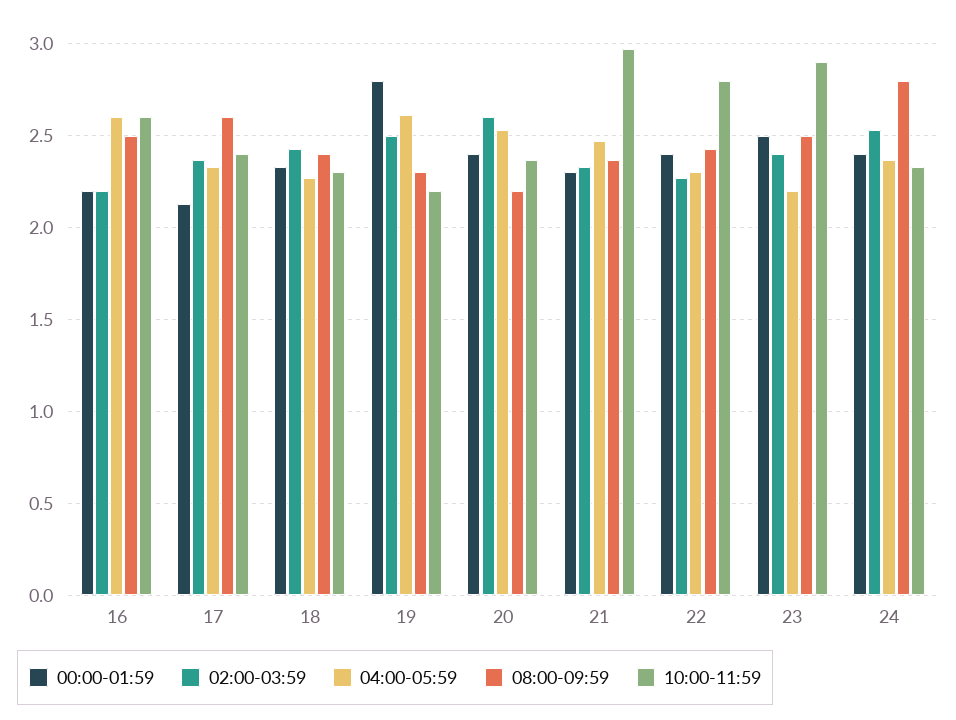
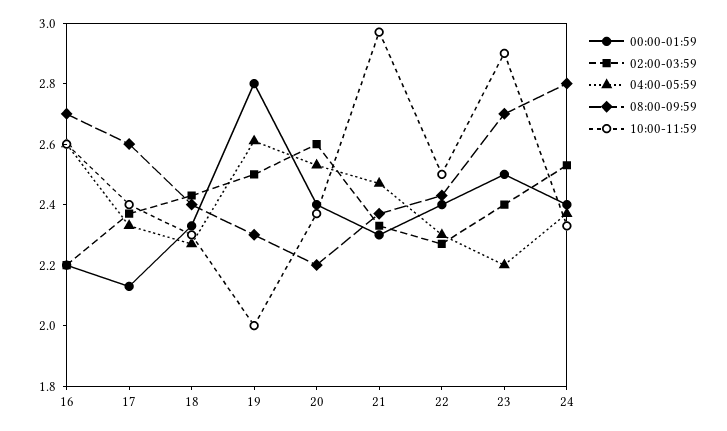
08:00-09:59, 16: 2.5 -> 2.7
10:00-11:59, 19: 2.2 -> 2
10:00-11:59, 22: 2.8 -> 2.5
08:00-09:59, 23: 2.5 -> 2.7

